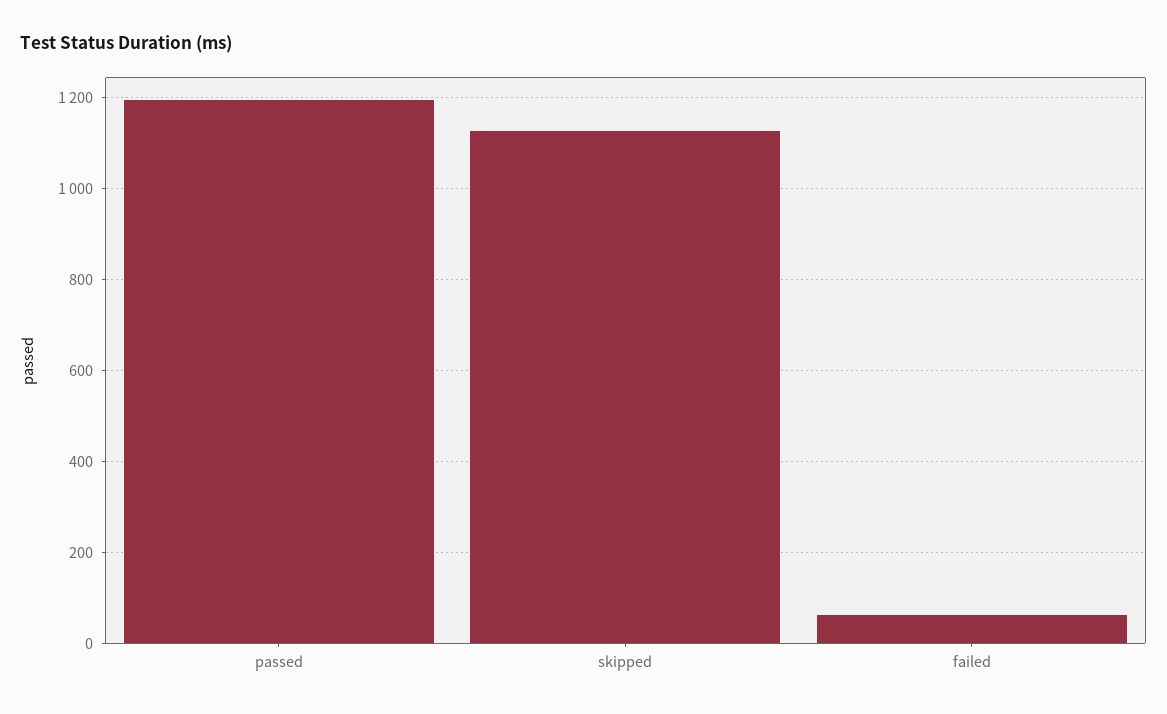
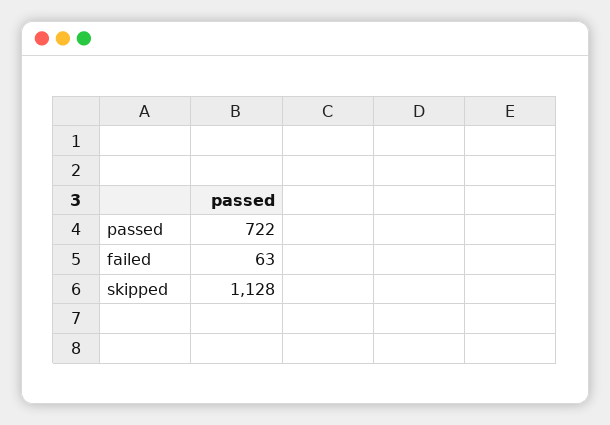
passed: 1200 -> 722

